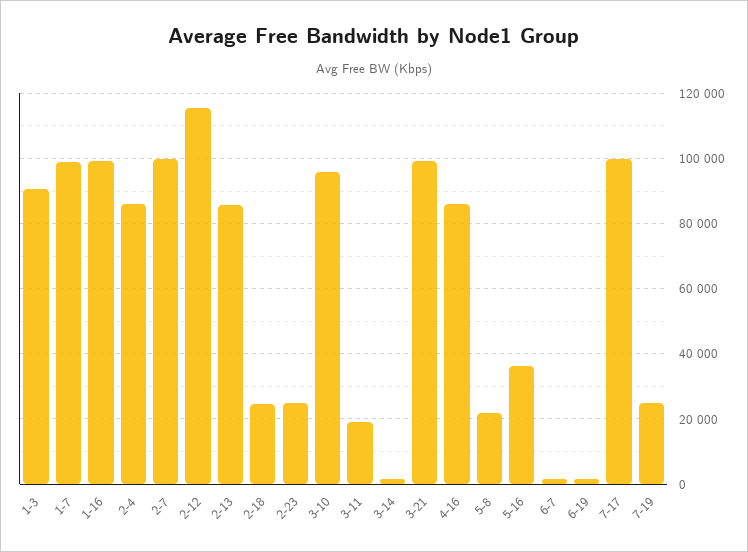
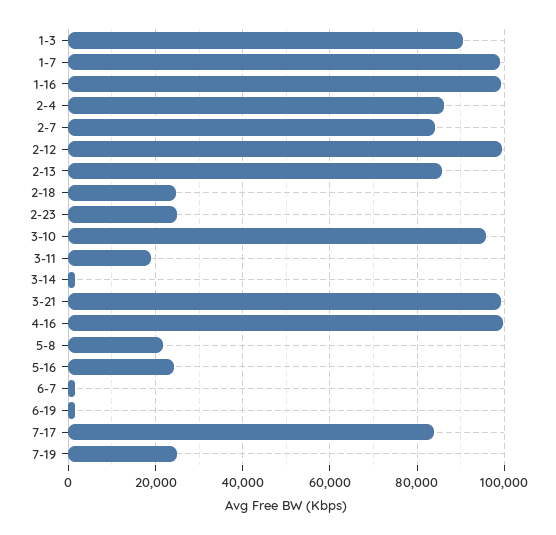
2-7: 100000 -> 84000
2-12: 116000 -> 100000
4-16: 86000 -> 100000
5-16: 36000 -> 24000
7-17: 100000 -> 84000

